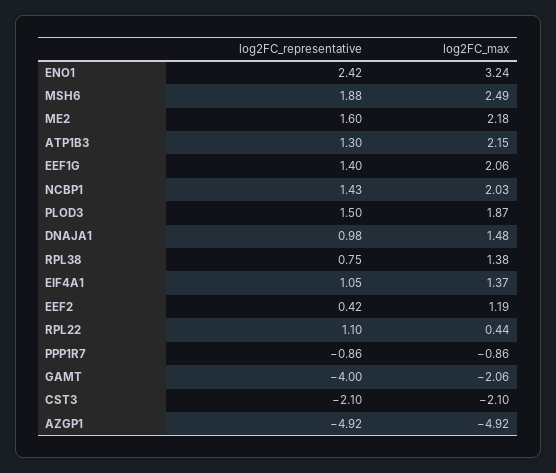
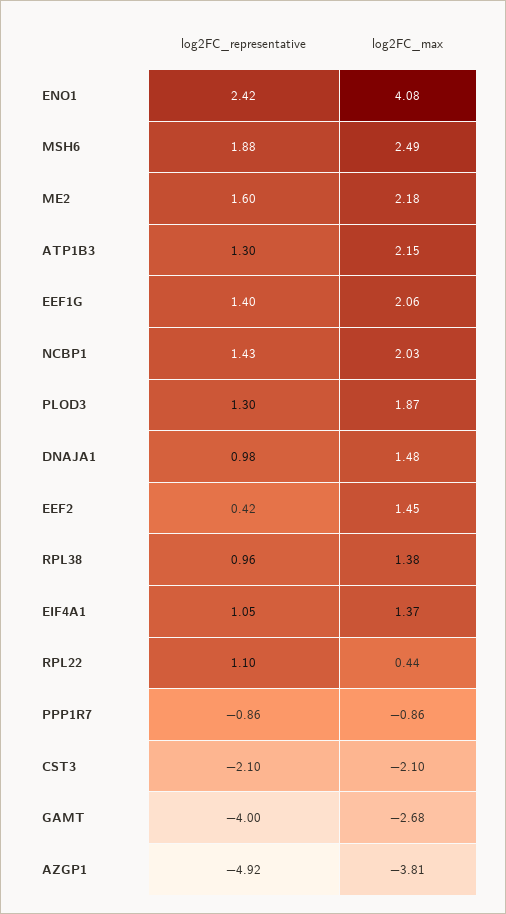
log2FC_max, ENO1: 3.24 -> 4.08
log2FC_representative, PLOD3: 1.5 -> 1.3
log2FC_representative, RPL38: 0.75 -> 0.96
log2FC_max, EEF2: 1.19 -> 1.45
log2FC_max, GAMT: -2.06 -> -2.68
log2FC_max, AZGP1: -4.92 -> -3.81

